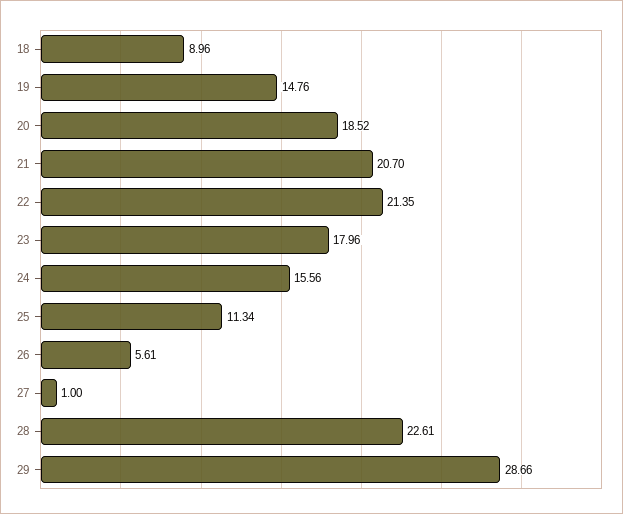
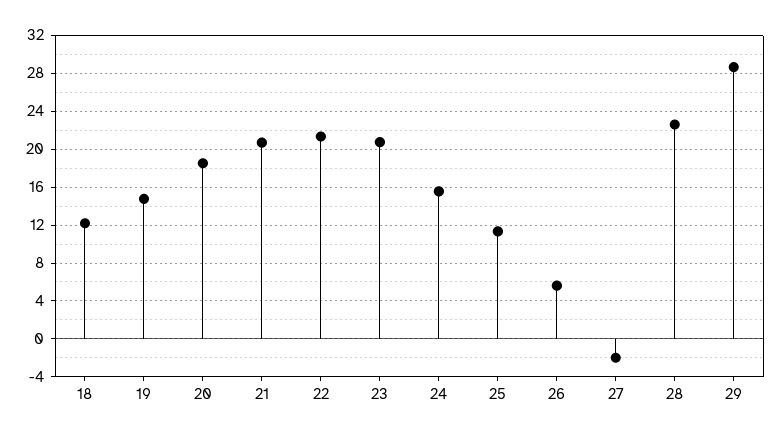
18: 8.96 -> 12
23: 17.96 -> 21
27: 1 -> -2

